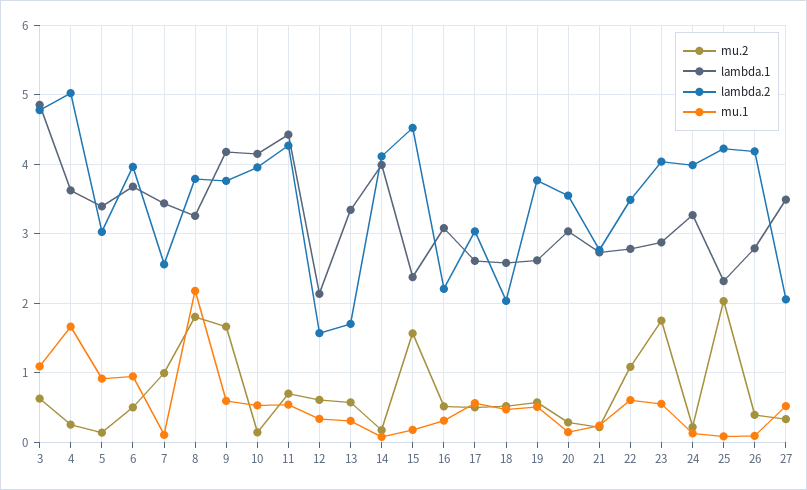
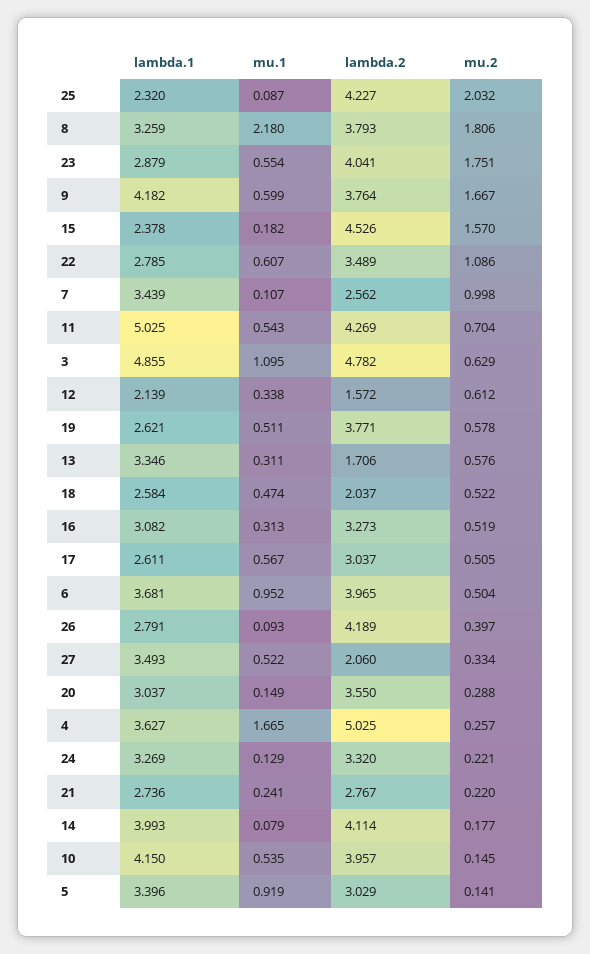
lambda.1, 11: 4.4 -> 5.025
lambda.2, 16: 2.2 -> 3.273
lambda.2, 24: 4 -> 3.32

